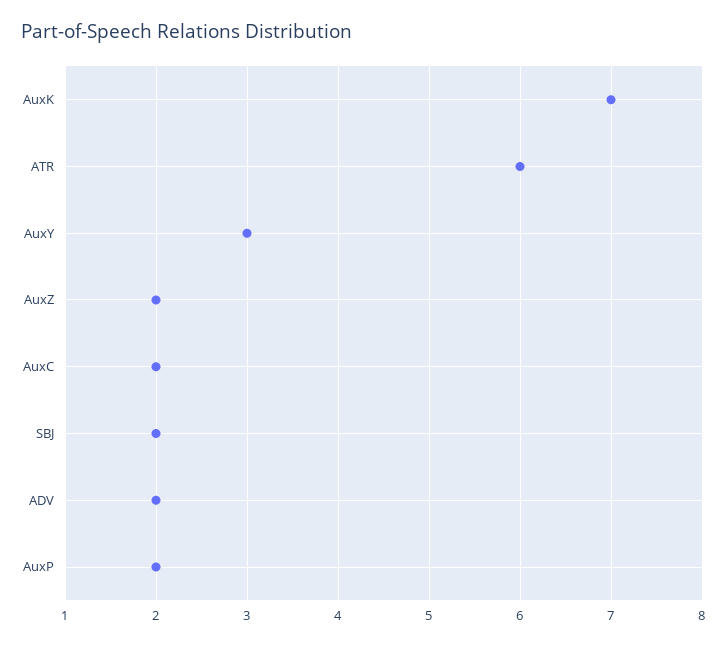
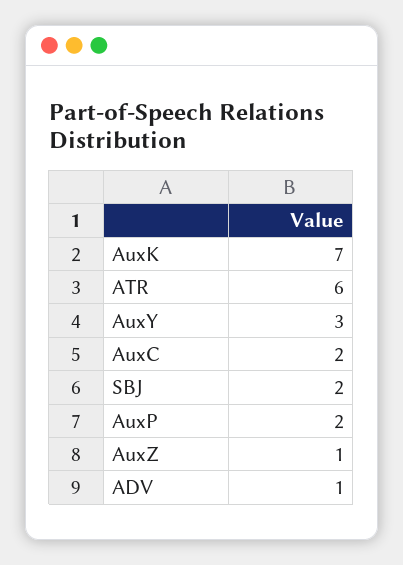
AuxZ: 2 -> 1
ADV: 2 -> 1

